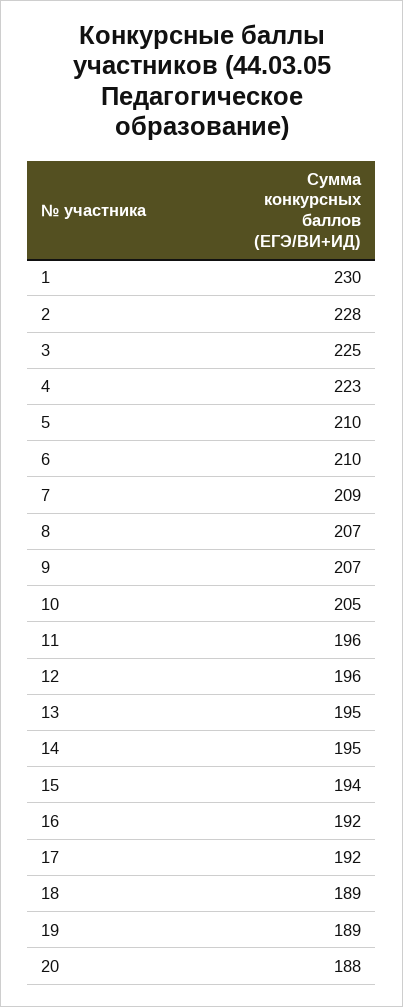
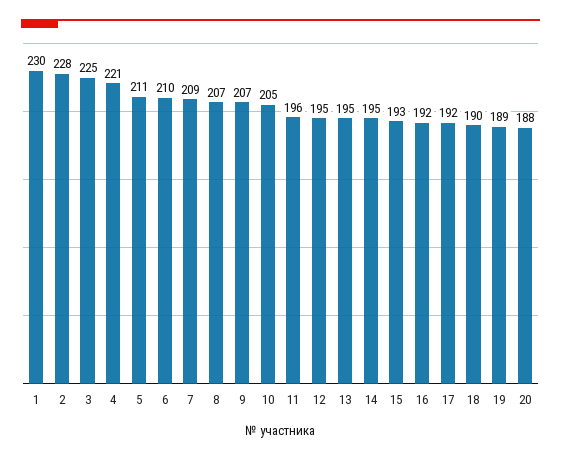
4: 223 -> 221
5: 210 -> 211
12: 196 -> 195
15: 194 -> 193
18: 189 -> 190

